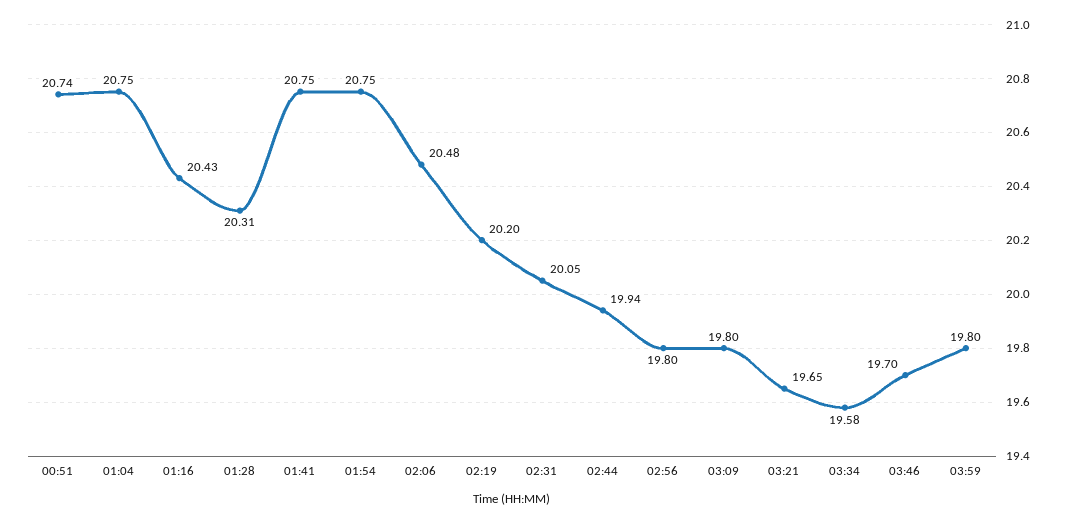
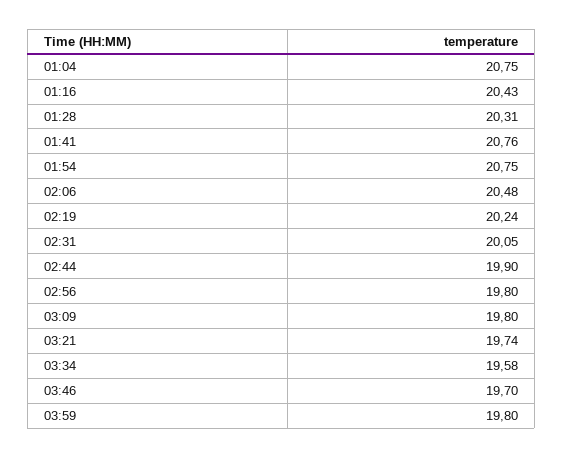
00:51: 20.74 -> none
01:41: 20.75 -> 20.76
02:19: 20.2 -> 20.24
02:44: 19.94 -> 19.9
03:21: 19.65 -> 19.74

